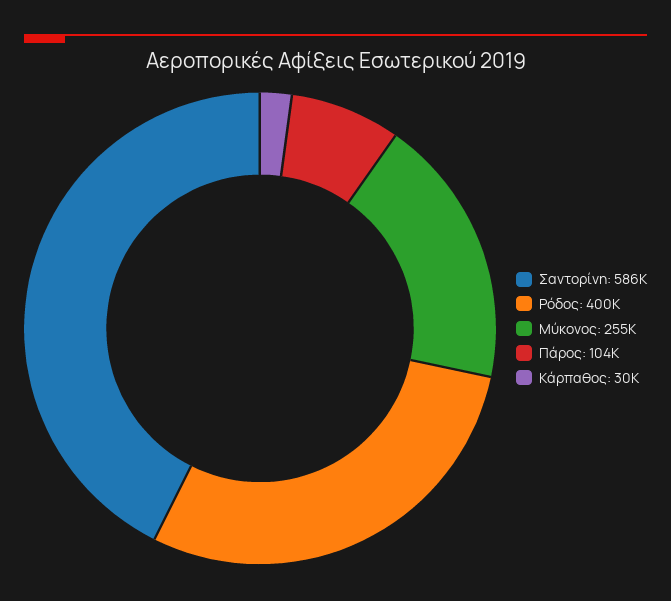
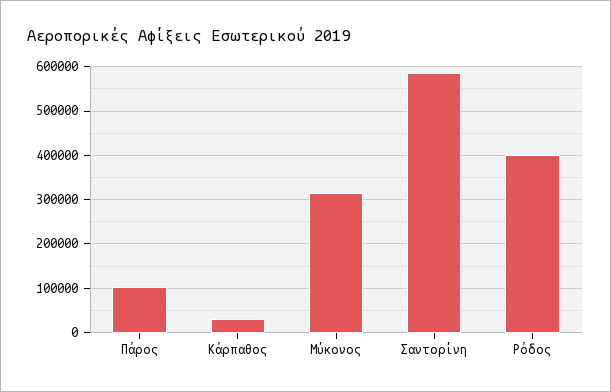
Μύκονος: 255000 -> 320000

